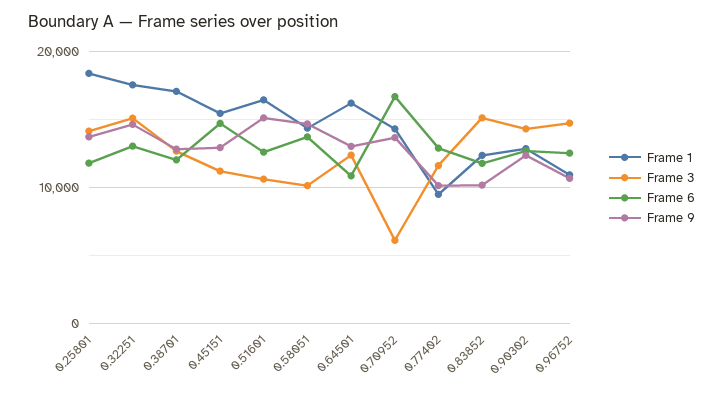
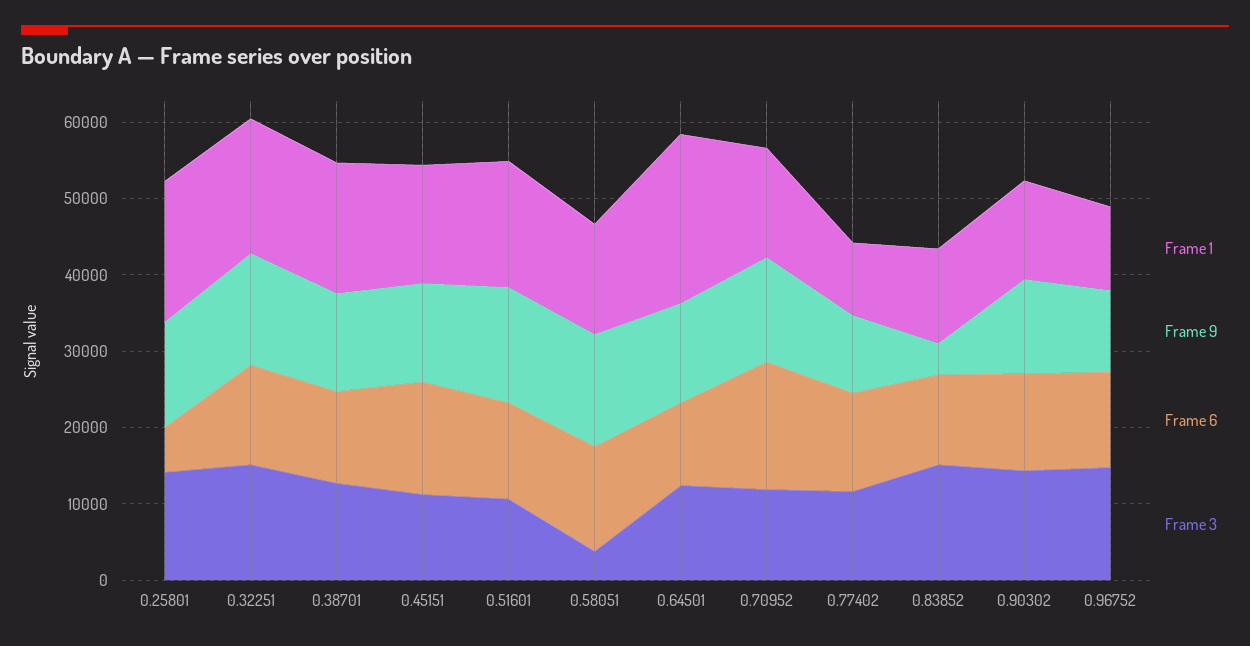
Frame 6, 0.25801: 12000 -> 6000
Frame 3, 0.58051: 10000 -> 4000
Frame 1, 0.64501: 16000 -> 22000
Frame 3, 0.70952: 6000 -> 12000
Frame 9, 0.83852: 10000 -> 4000

